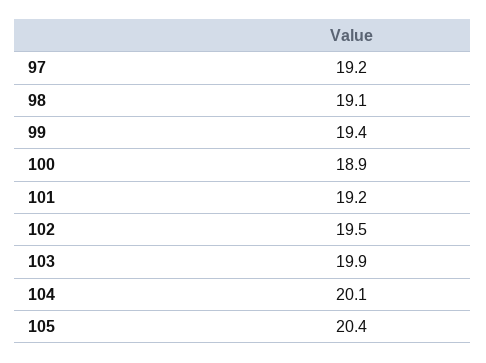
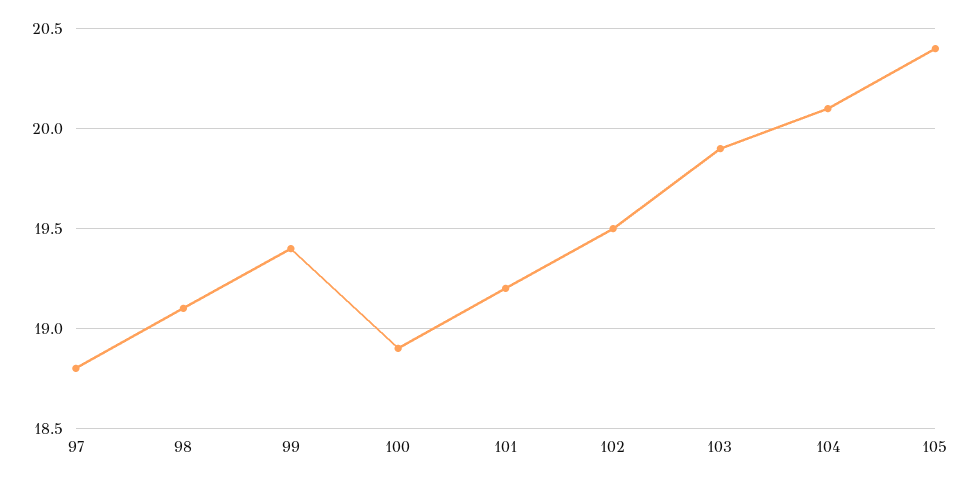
97: 19.2 -> 18.8

